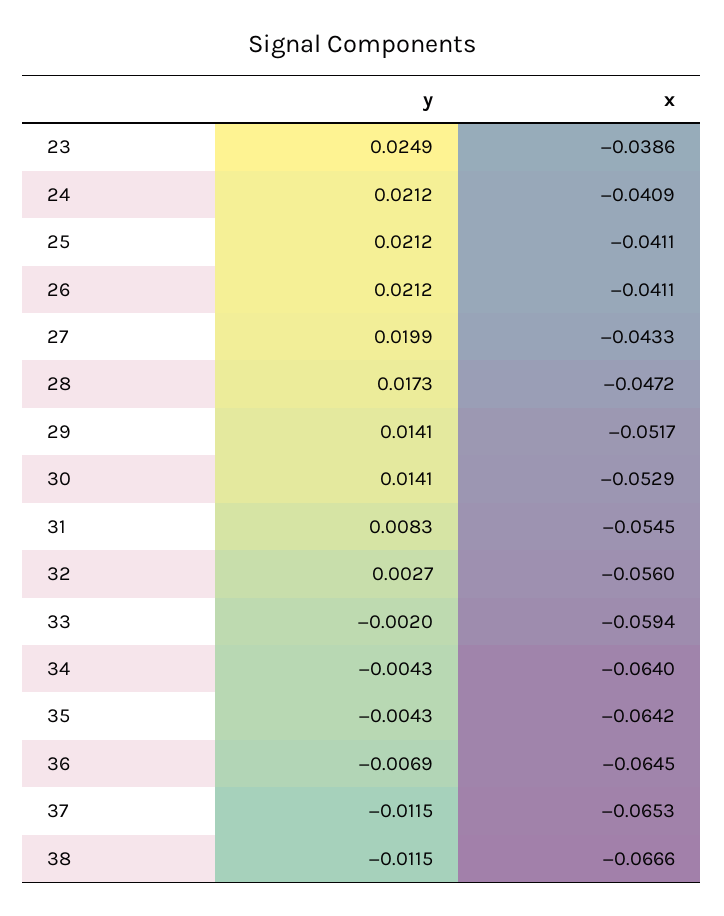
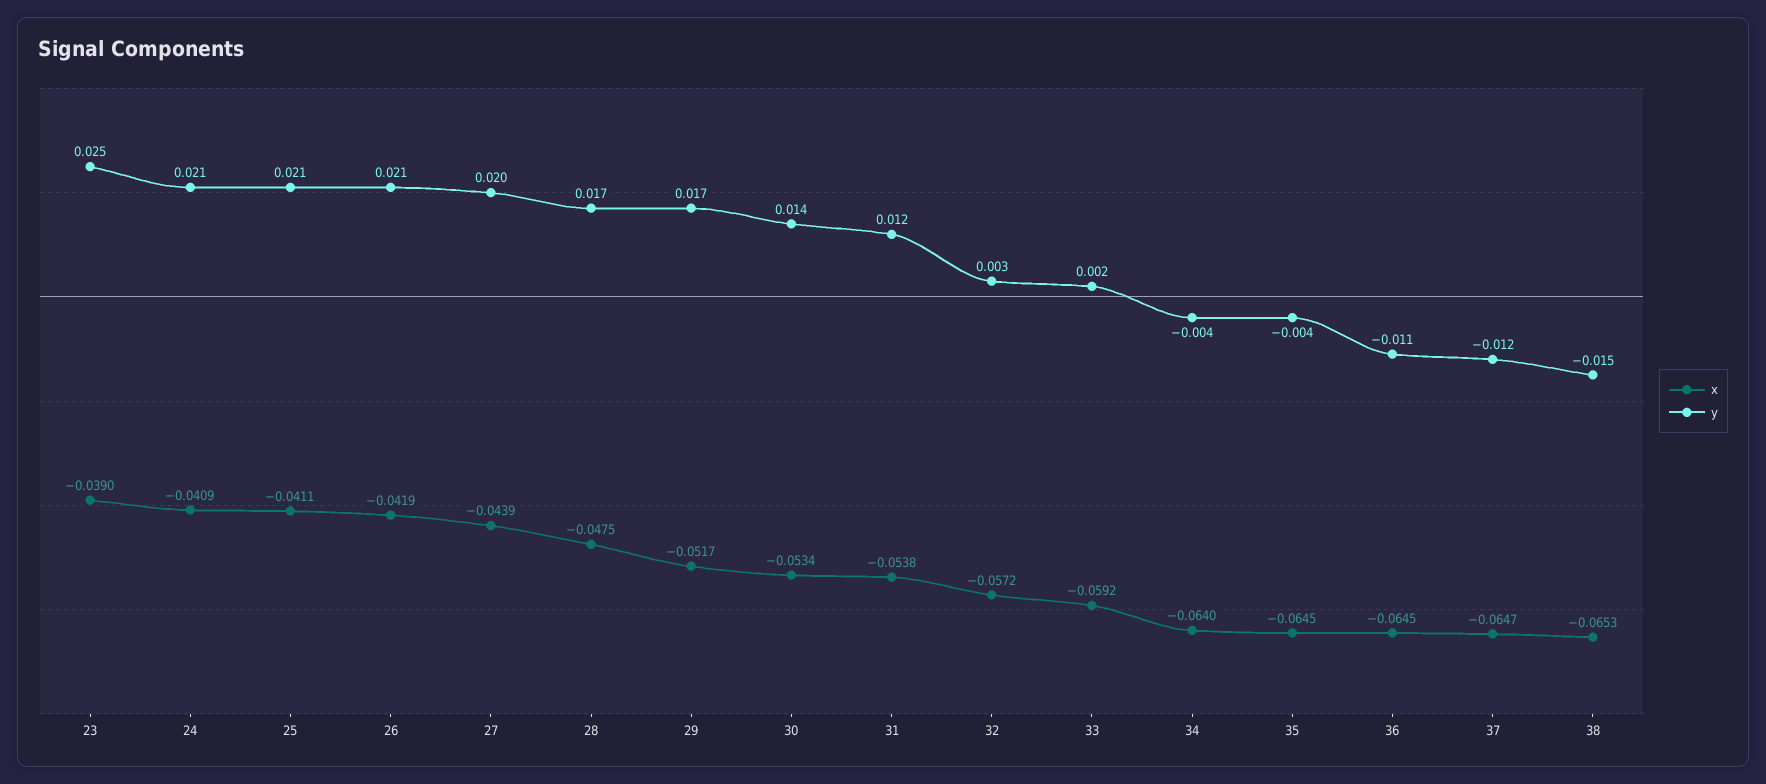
x, 23: -0.0386 -> -0.039
x, 26: -0.0411 -> -0.0419
x, 27: -0.0433 -> -0.0439
x, 28: -0.0472 -> -0.0475
y, 29: 0.0141 -> 0.017
x, 30: -0.0529 -> -0.0534
y, 31: 0.0083 -> 0.012
x, 31: -0.0545 -> -0.0538
x, 32: -0.056 -> -0.0572
y, 33: -0.002 -> 0.002
x, 33: -0.0594 -> -0.0592
x, 35: -0.0642 -> -0.0645
y, 36: -0.0069 -> -0.011
x, 37: -0.0653 -> -0.0647
y, 38: -0.0115 -> -0.015
x, 38: -0.0666 -> -0.0653

